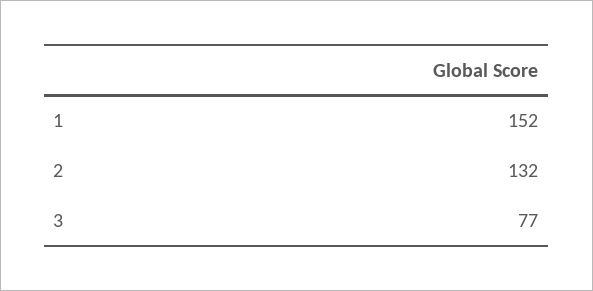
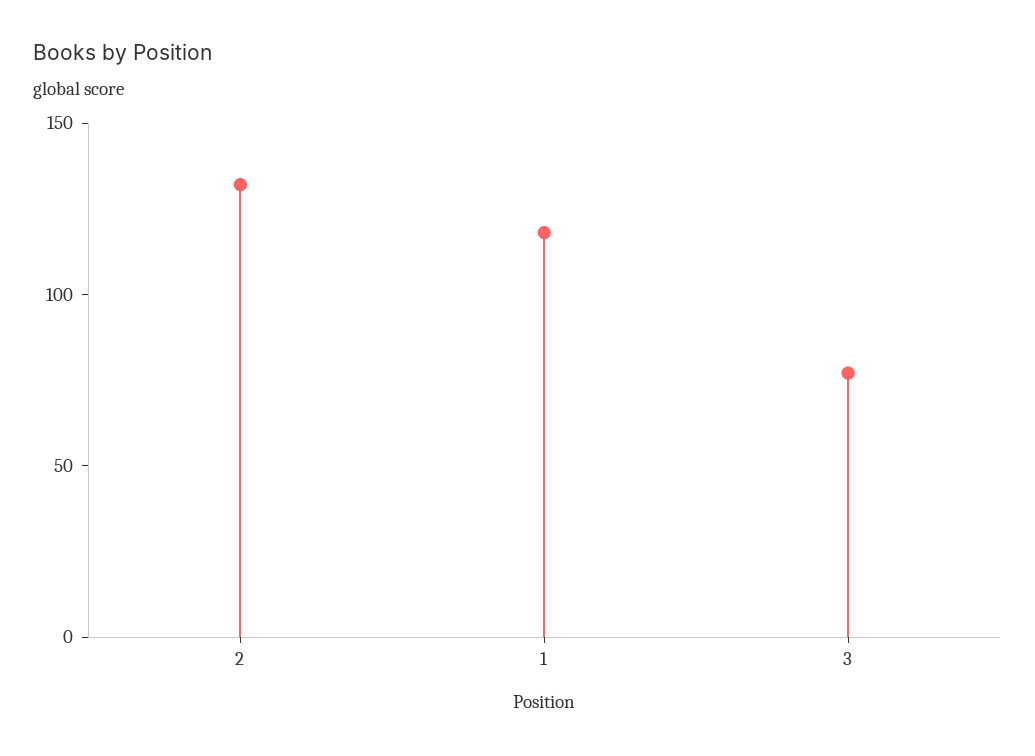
1: 152 -> 120

